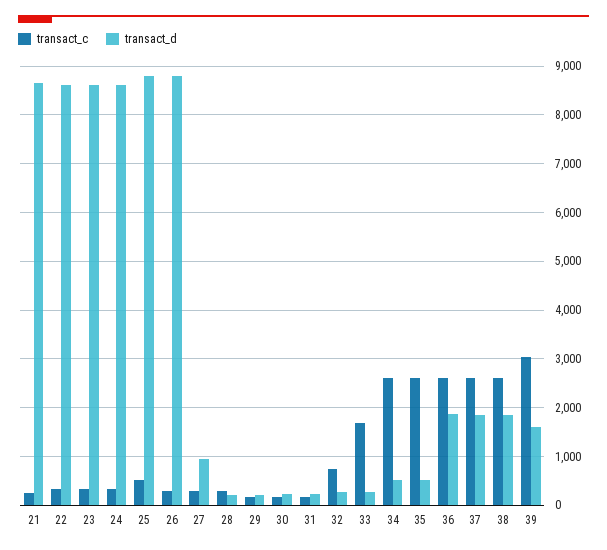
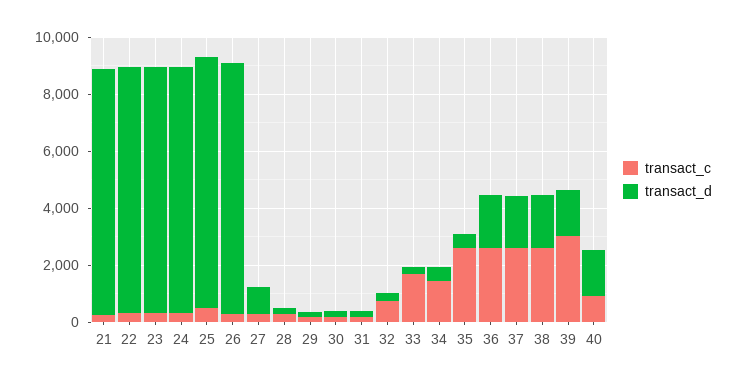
transact_c, 34: 2600 -> 1500
transact_c, 40: none -> 1000
transact_d, 40: none -> 1500

